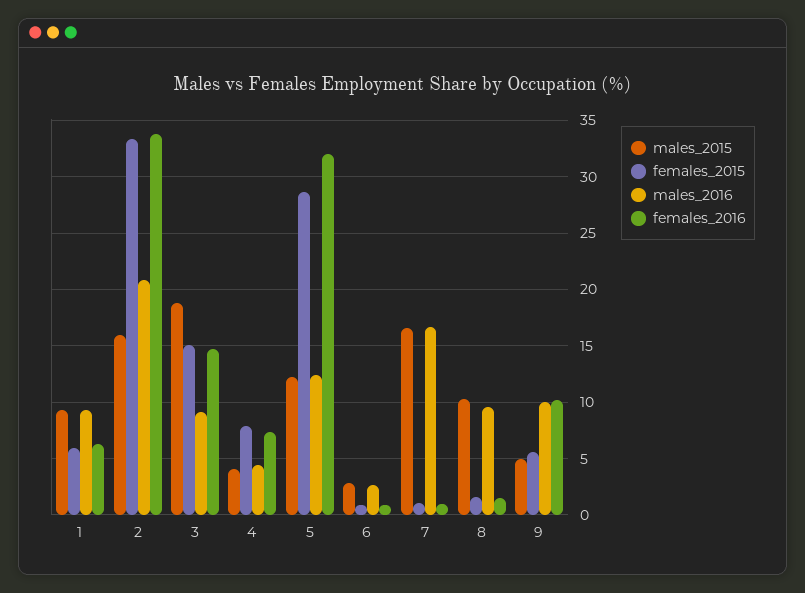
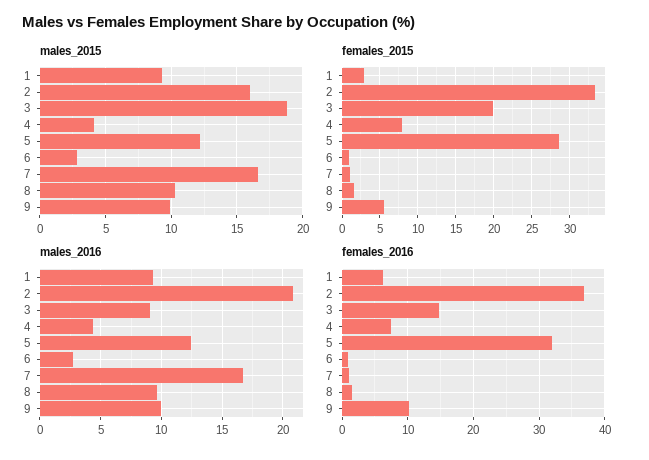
females_2015, 1: 6 -> 3
females_2016, 2: 34 -> 37
females_2015, 3: 15 -> 20
males_2015, 9: 5 -> 10

